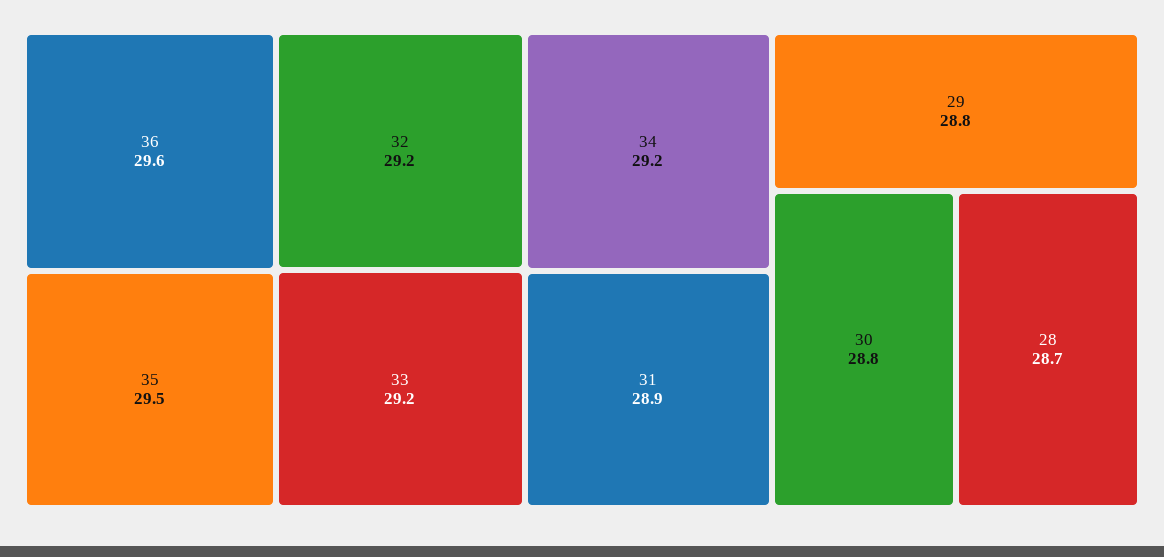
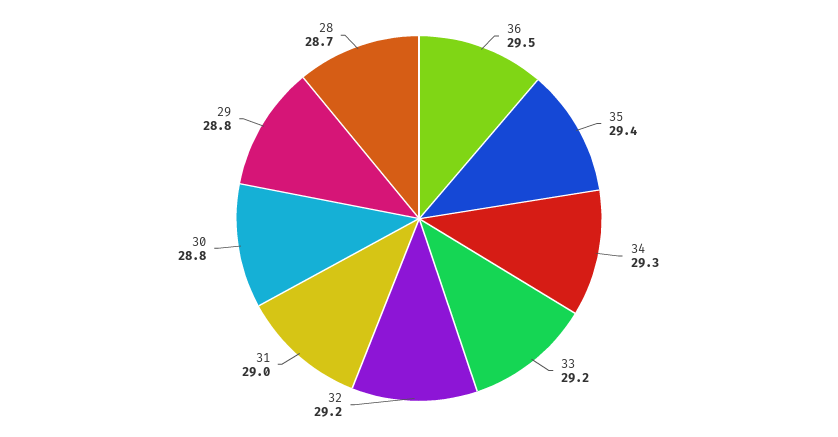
36: 29.6 -> 29.5
35: 29.5 -> 29.4
34: 29.2 -> 29.3
31: 28.9 -> 29

